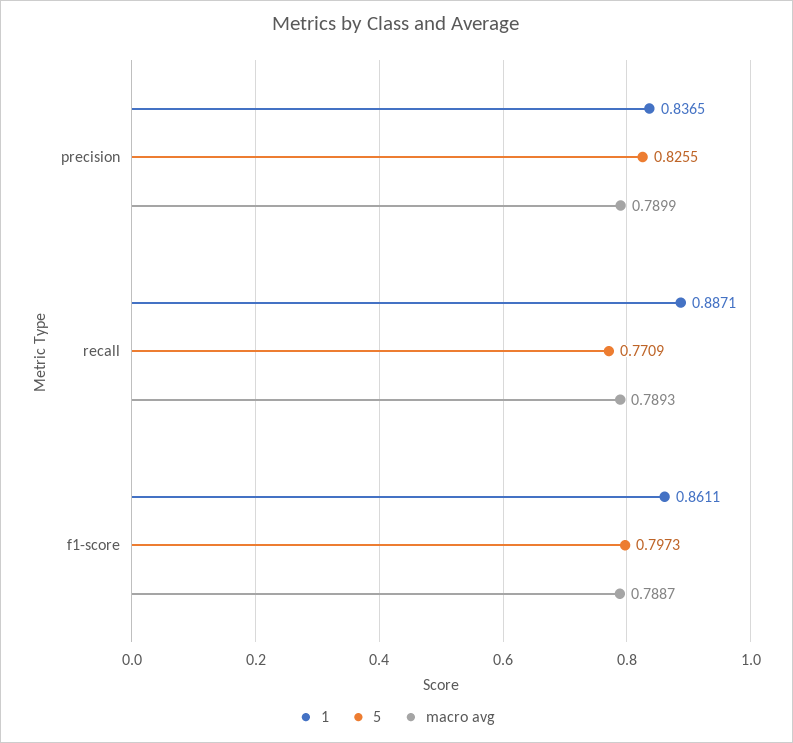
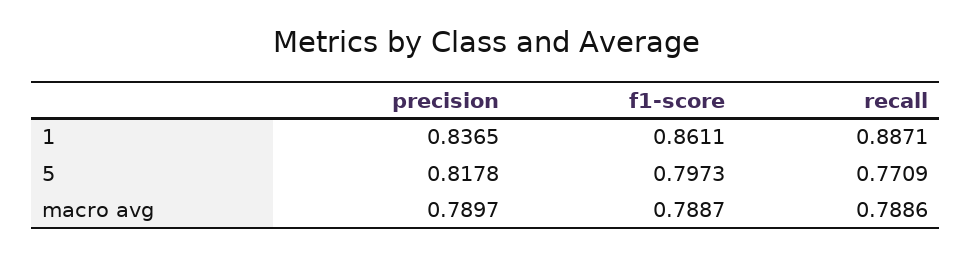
5, precision: 0.8255 -> 0.8178
macro avg, precision: 0.7899 -> 0.7897
macro avg, recall: 0.7893 -> 0.7886

